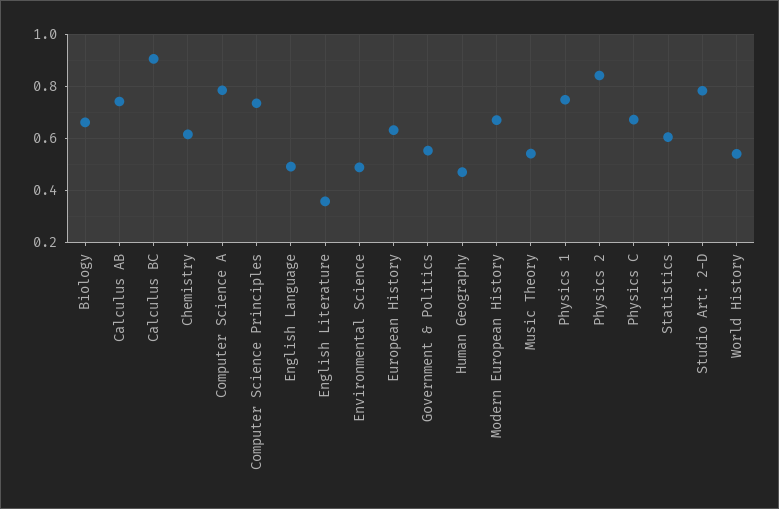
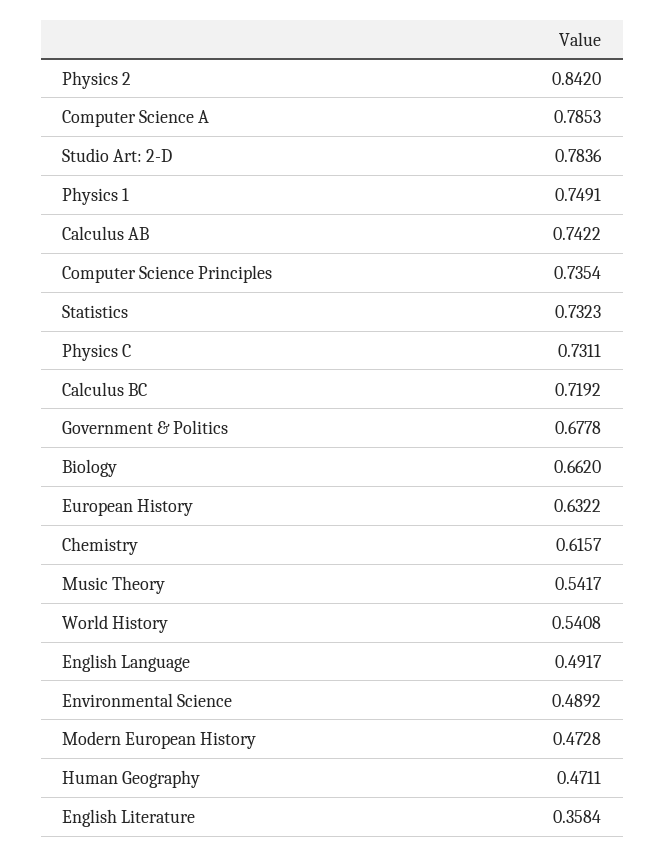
Calculus BC: 0.9 -> 0.7192
Government & Politics: 0.55 -> 0.6778
Modern European History: 0.675 -> 0.4728
Physics C: 0.675 -> 0.7311
Statistics: 0.6 -> 0.7323

